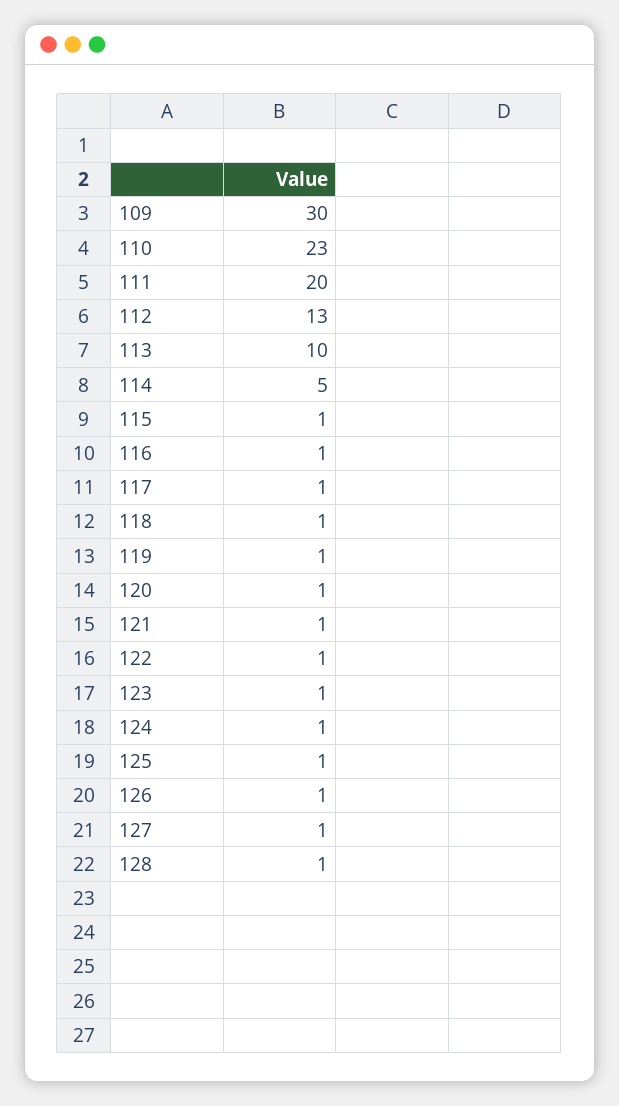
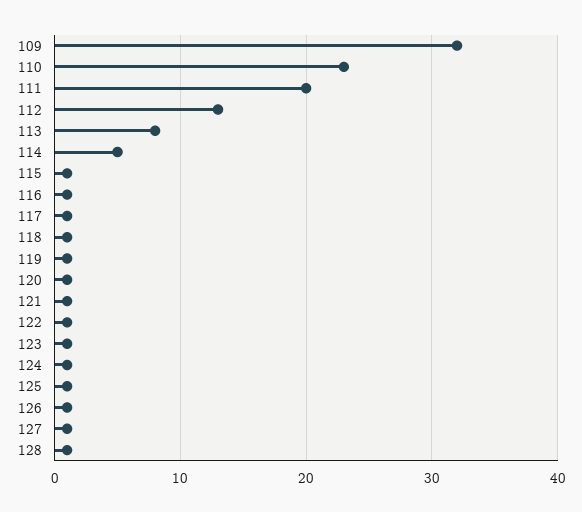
109: 30 -> 32
113: 10 -> 8

